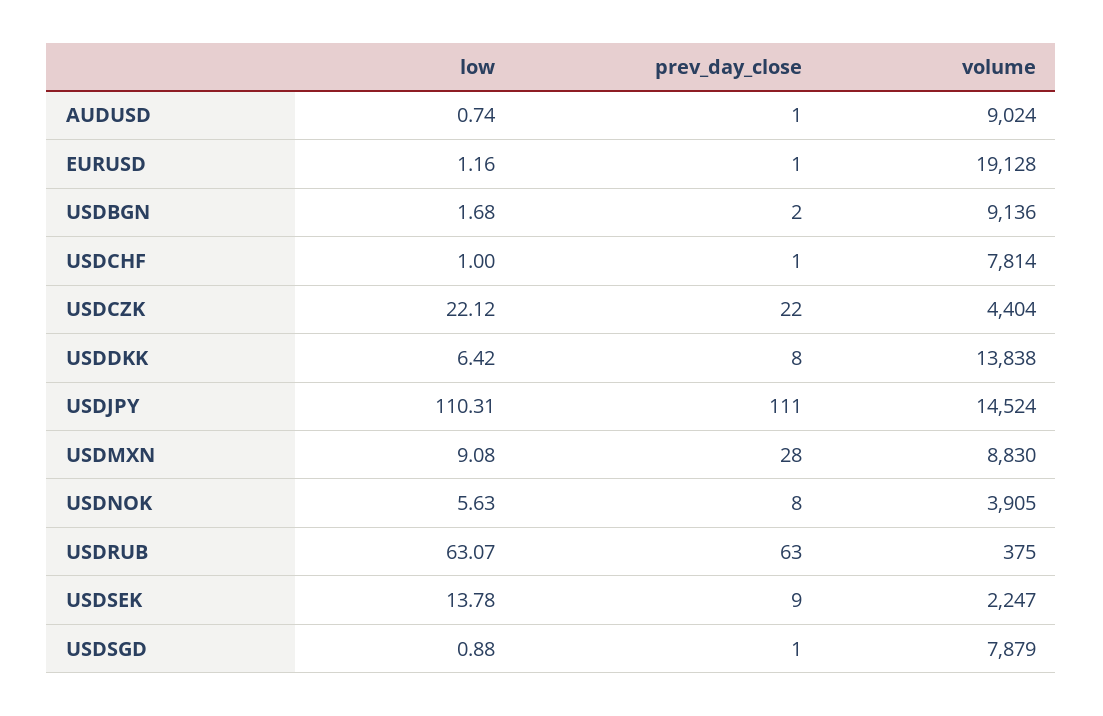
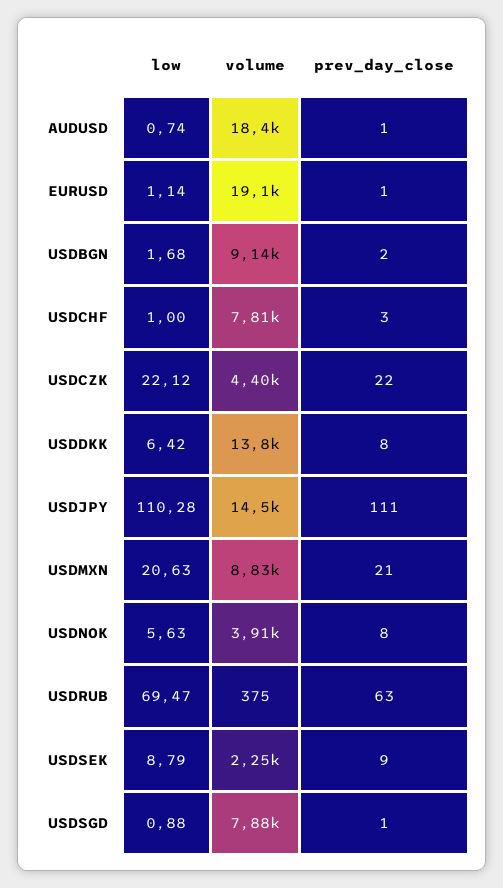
volume, AUDUSD: 9024 -> 18400
low, EURUSD: 1.16 -> 1.14
prev_day_close, USDCHF: 1 -> 3
low, USDJPY: 110.31 -> 110.28
low, USDMXN: 9.08 -> 20.63
prev_day_close, USDMXN: 28 -> 21
low, USDRUB: 63.07 -> 69.47
low, USDSEK: 13.78 -> 8.79

